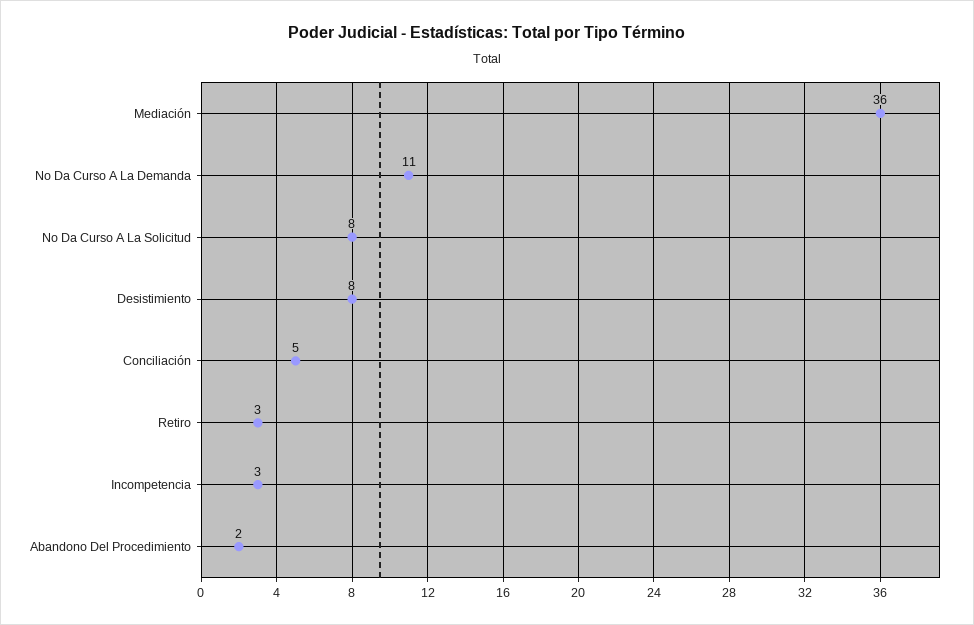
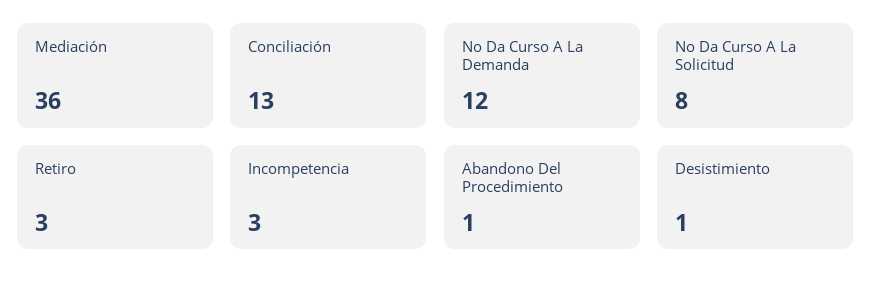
No Da Curso A La Demanda: 11 -> 12
Desistimiento: 8 -> 1
Conciliación: 5 -> 13
Abandono Del Procedimiento: 2 -> 1

